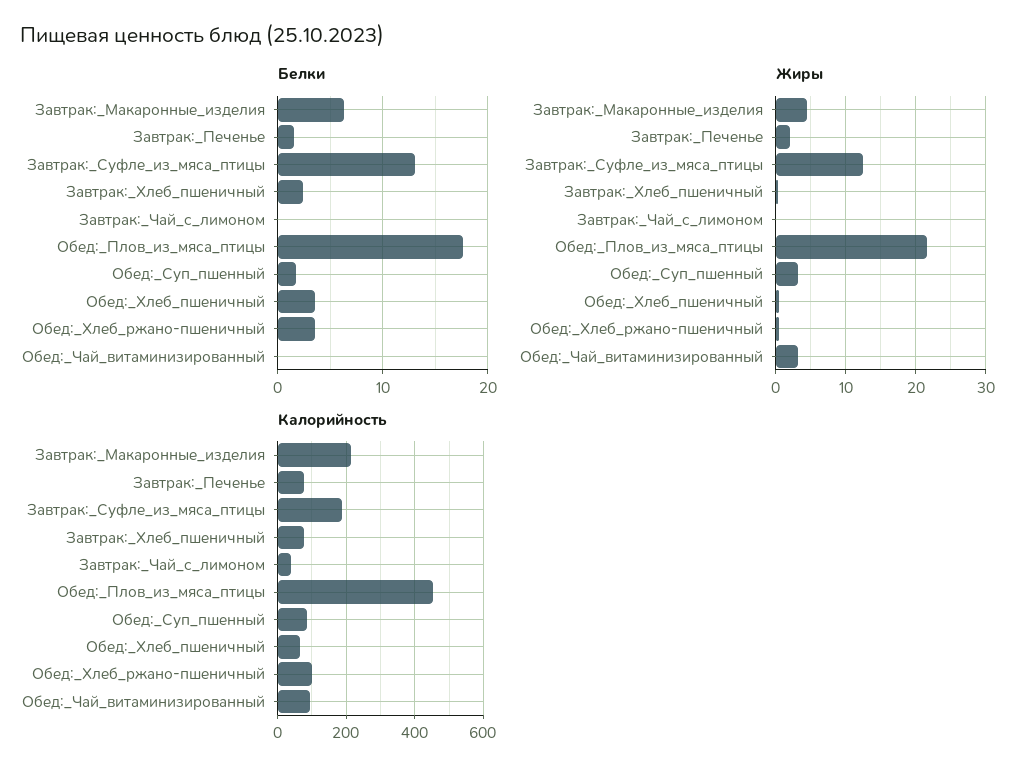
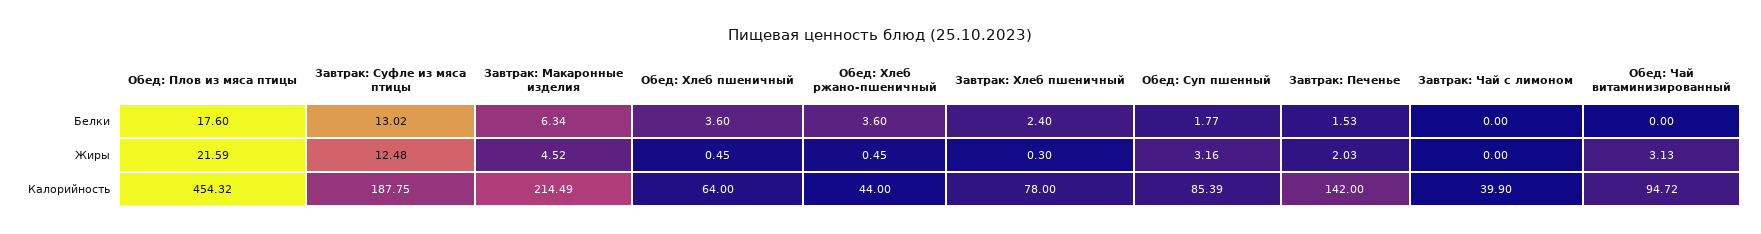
Калорийность, Завтрак:_Печенье: 80 -> 142
Калорийность, Обед:_Хлеб_ржано-пшеничный: 100 -> 44

